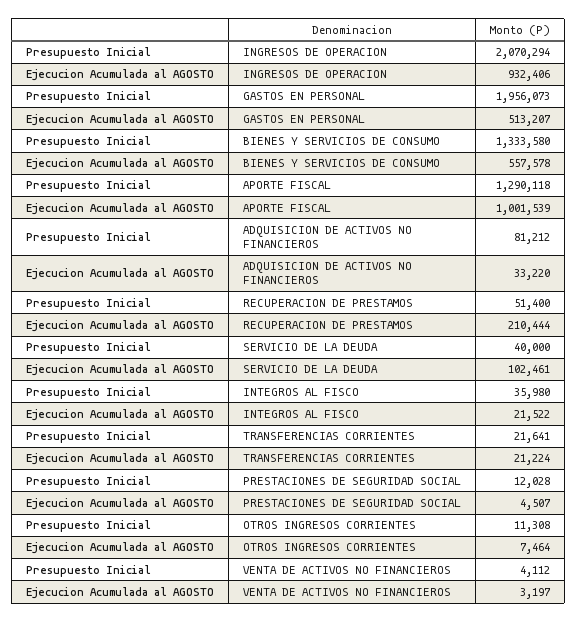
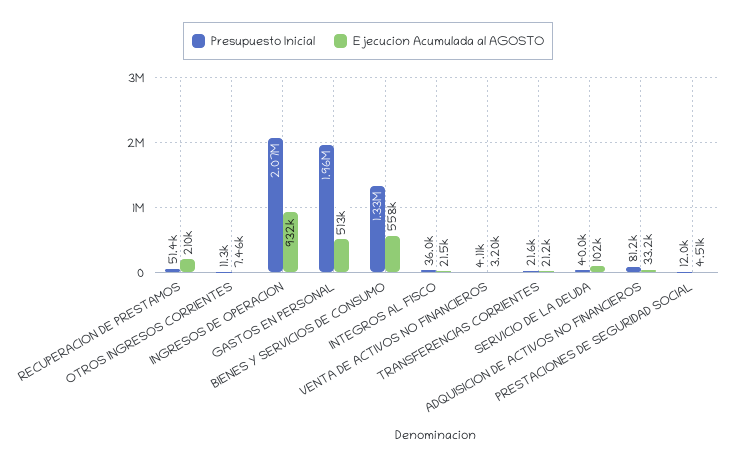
Presupuesto Inicial, APORTE FISCAL: 1290118 -> none
Ejecucion Acumulada al AGOSTO, APORTE FISCAL: 1001539 -> none

